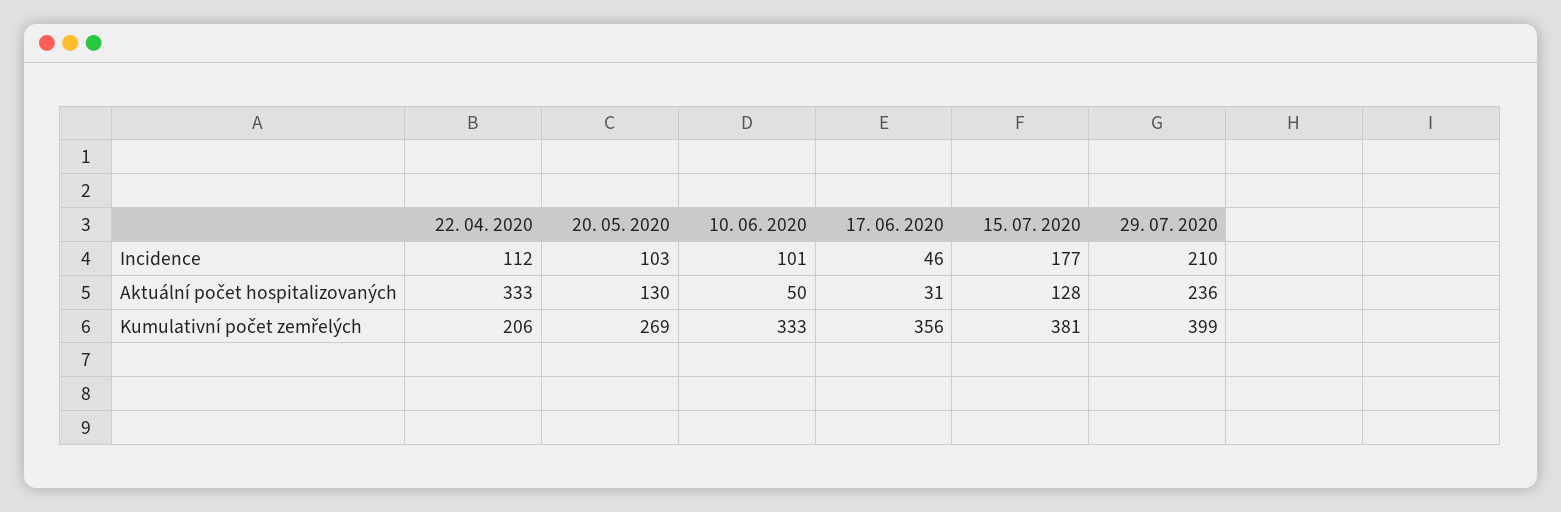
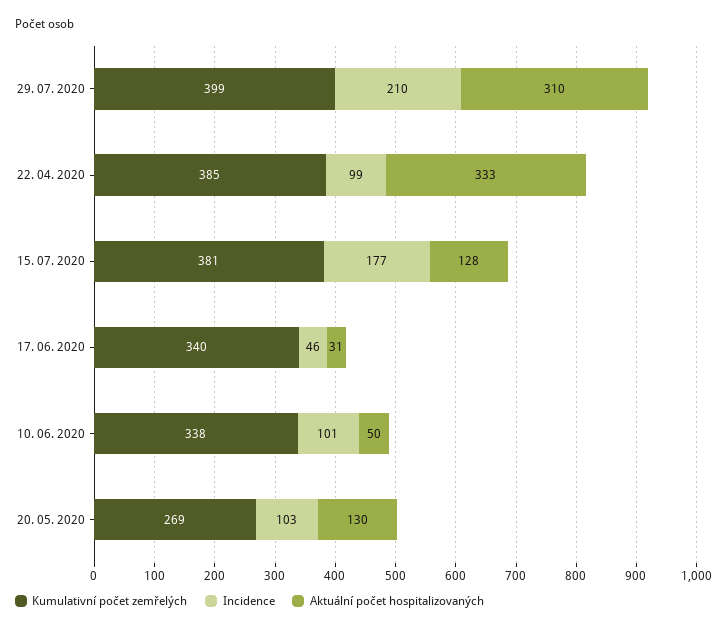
Incidence, 22. 04. 2020: 112 -> 99
Aktuální počet hospitalizovaných, 29. 07. 2020: 236 -> 310
Kumulativní počet zemřelých, 22. 04. 2020: 206 -> 385
Kumulativní počet zemřelých, 10. 06. 2020: 333 -> 338
Kumulativní počet zemřelých, 17. 06. 2020: 356 -> 340

